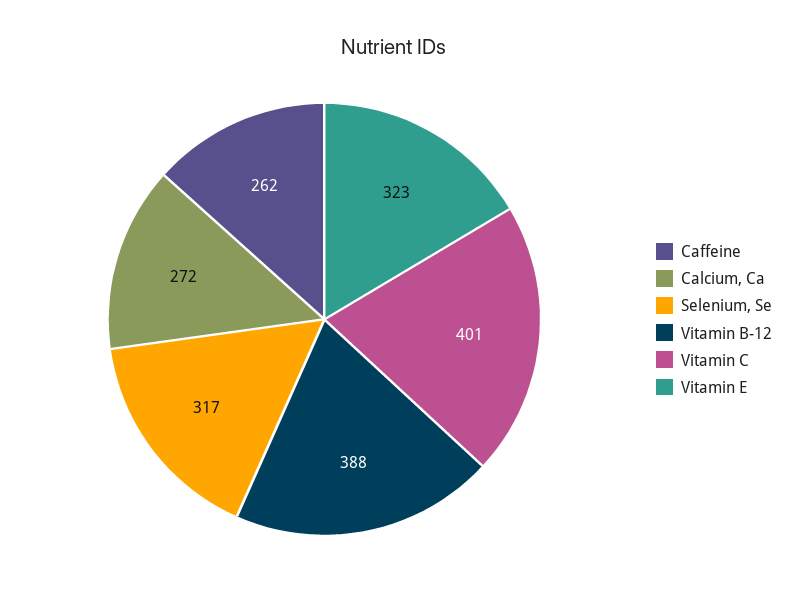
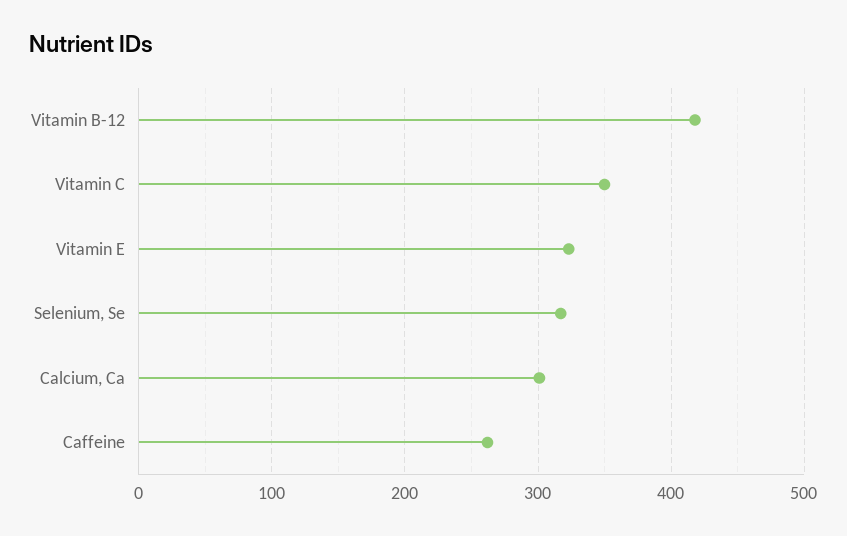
Calcium, Ca: 272 -> 300
Vitamin B-12: 388 -> 420
Vitamin C: 401 -> 350

